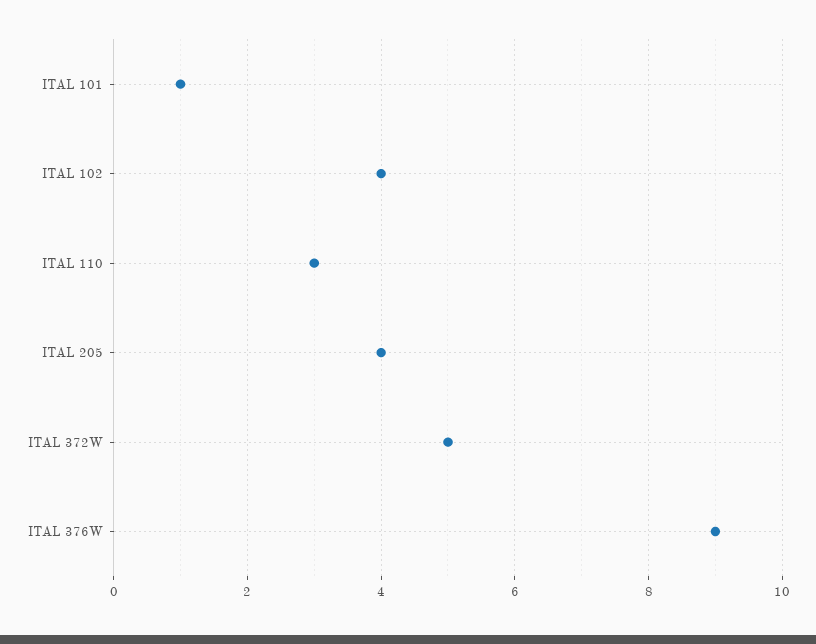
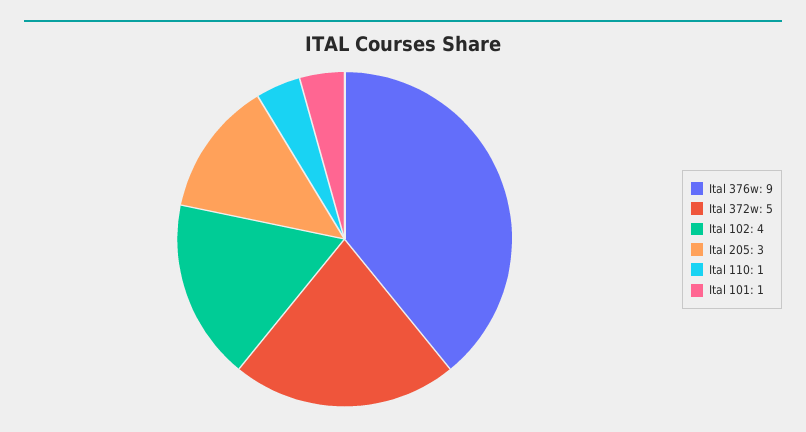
ITAL 110: 3 -> 1
ITAL 205: 4 -> 3

